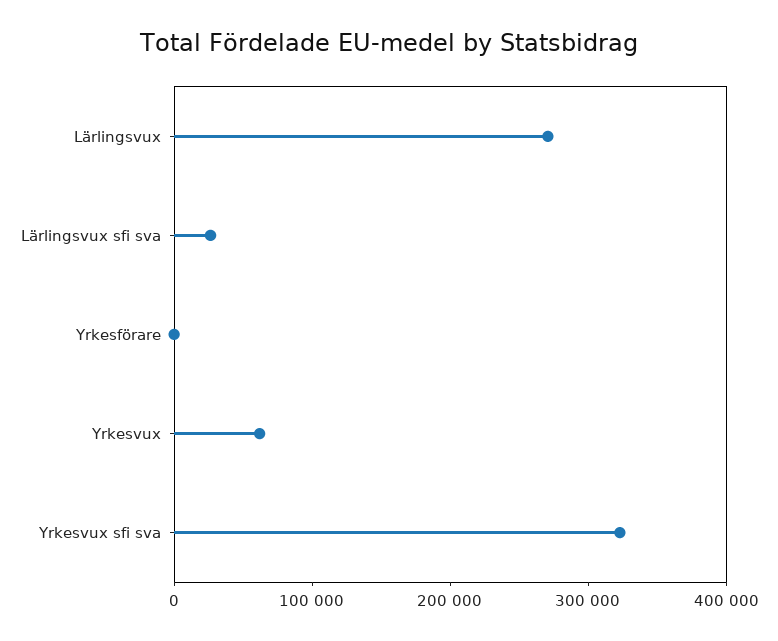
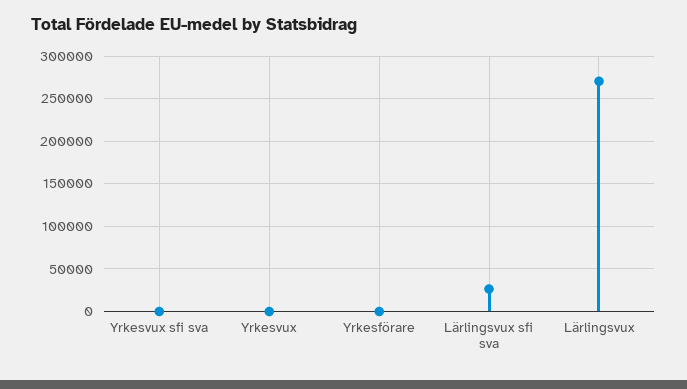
Yrkesvux: 60000 -> 0
Yrkesvux sfi sva: 320000 -> 0

